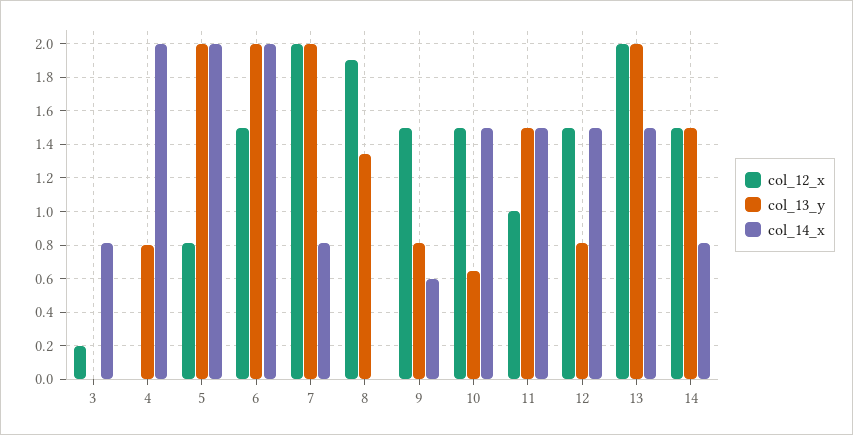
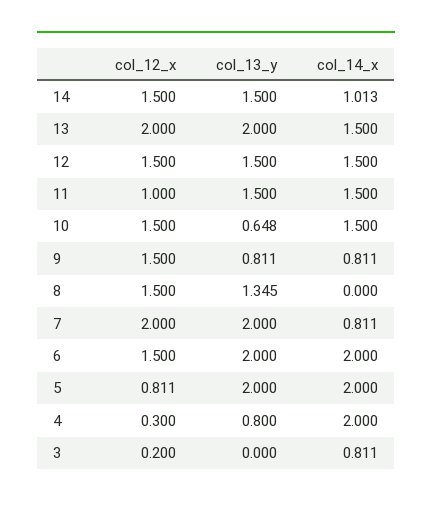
col_12_x, 4: 0 -> 0.3
col_12_x, 8: 1.9 -> 1.5
col_14_x, 9: 0.6 -> 0.811
col_13_y, 12: 0.8 -> 1.5
col_14_x, 14: 0.8 -> 1.013

